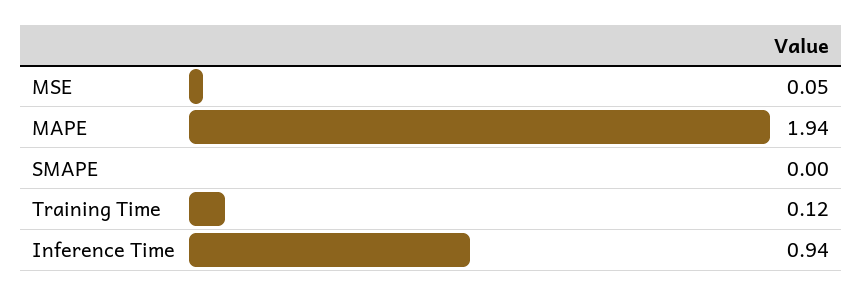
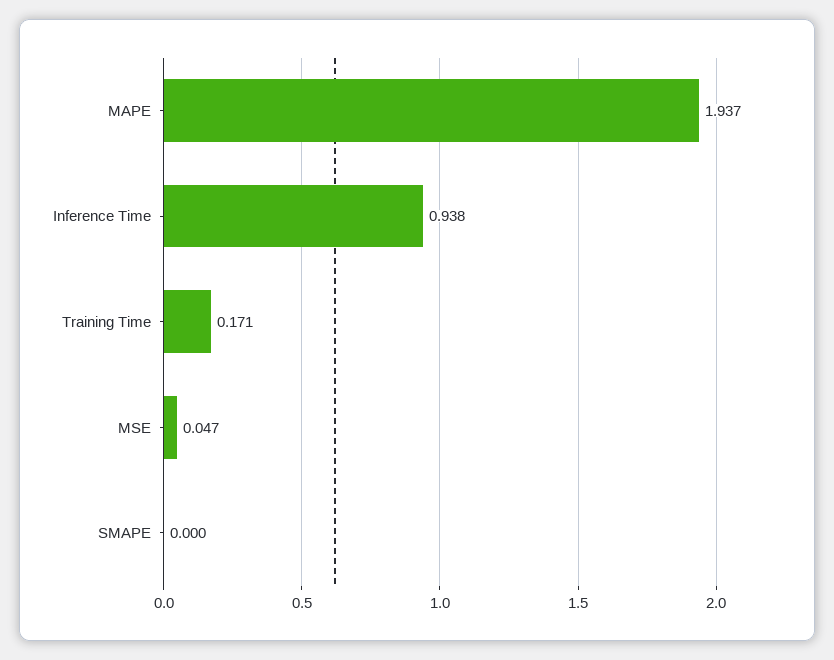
Training Time: 0.12 -> 0.171

